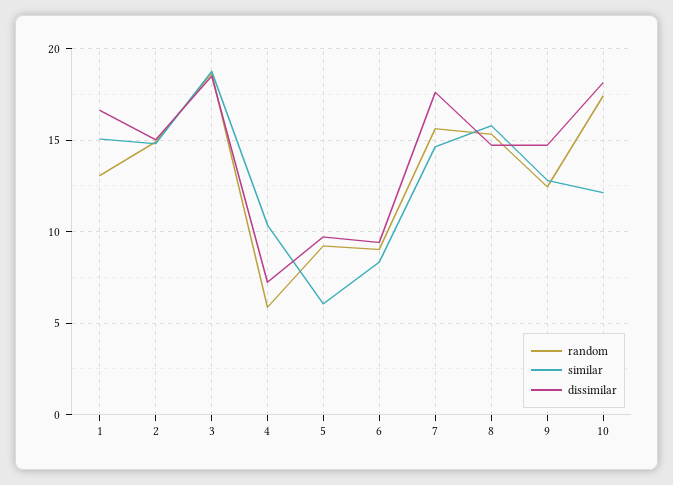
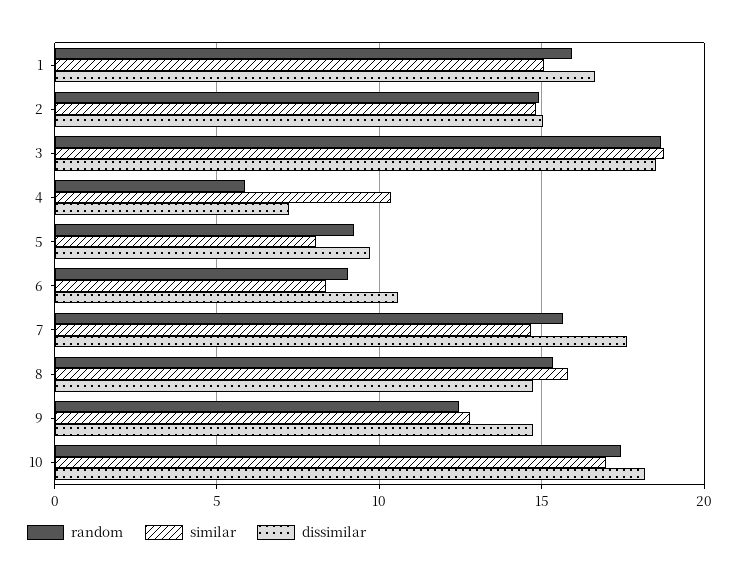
random, 1: 13 -> 16
similar, 5: 6 -> 8
dissimilar, 6: 9.5 -> 10.5
similar, 10: 12 -> 17

